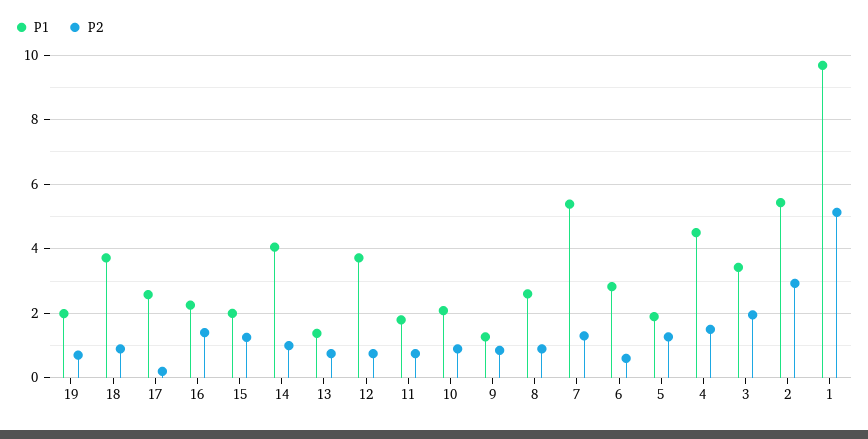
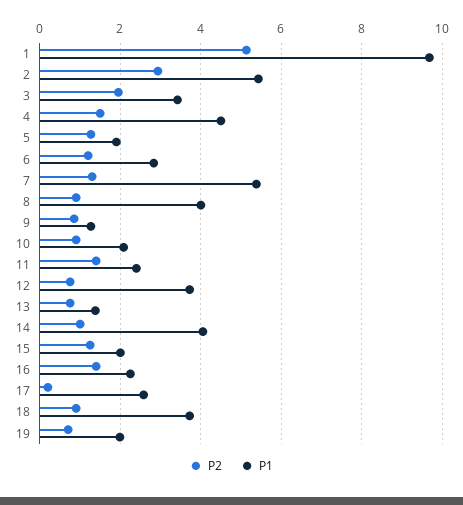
P1, 11: 1.8 -> 2.4
P2, 11: 0.8 -> 1.4
P1, 8: 2.6 -> 4
P2, 6: 0.6 -> 1.2

